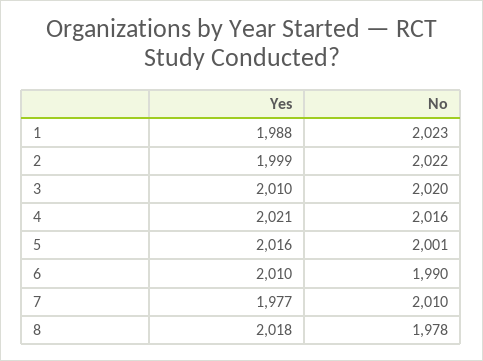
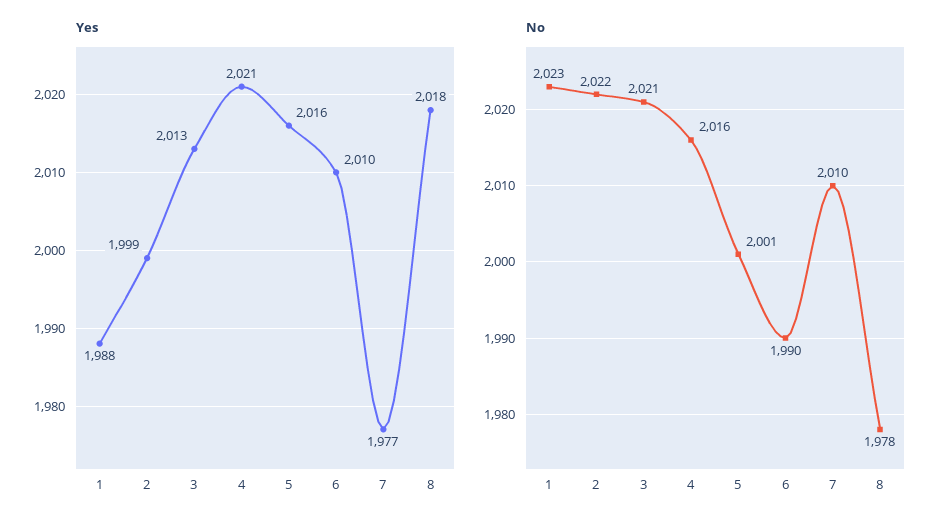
Yes, 3: 2010 -> 2013
No, 3: 2020 -> 2021

